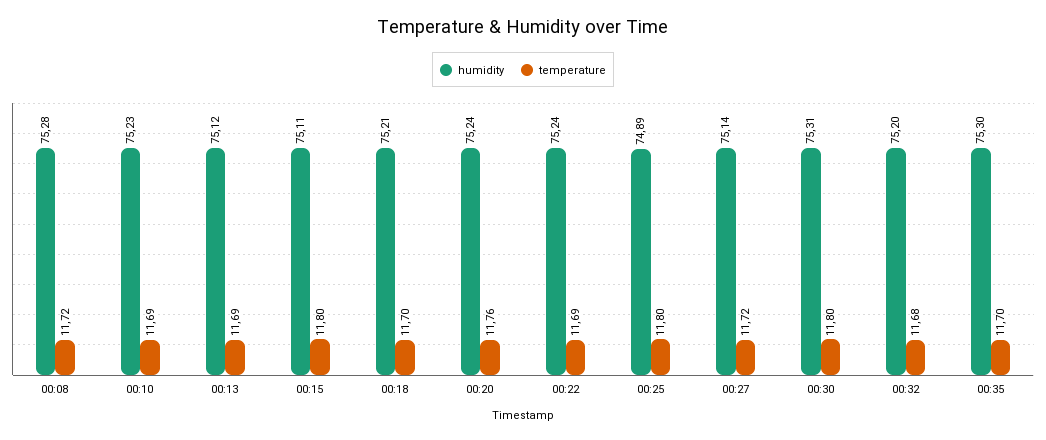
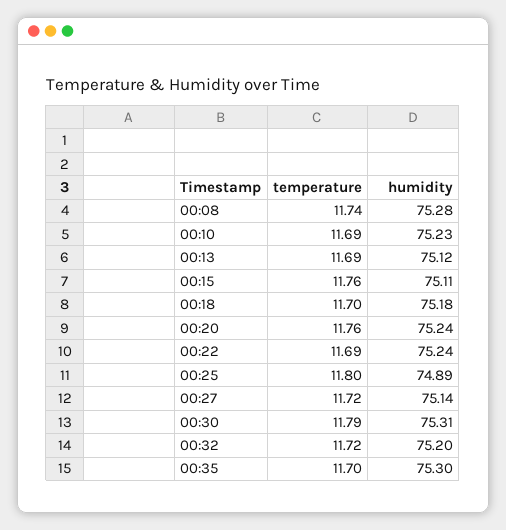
temperature, 00:08: 11.72 -> 11.74
temperature, 00:15: 11.8 -> 11.76
humidity, 00:18: 75.21 -> 75.18
temperature, 00:30: 11.8 -> 11.79
temperature, 00:32: 11.68 -> 11.72

